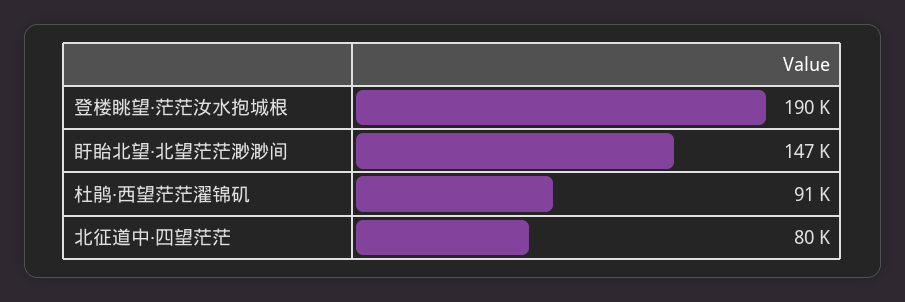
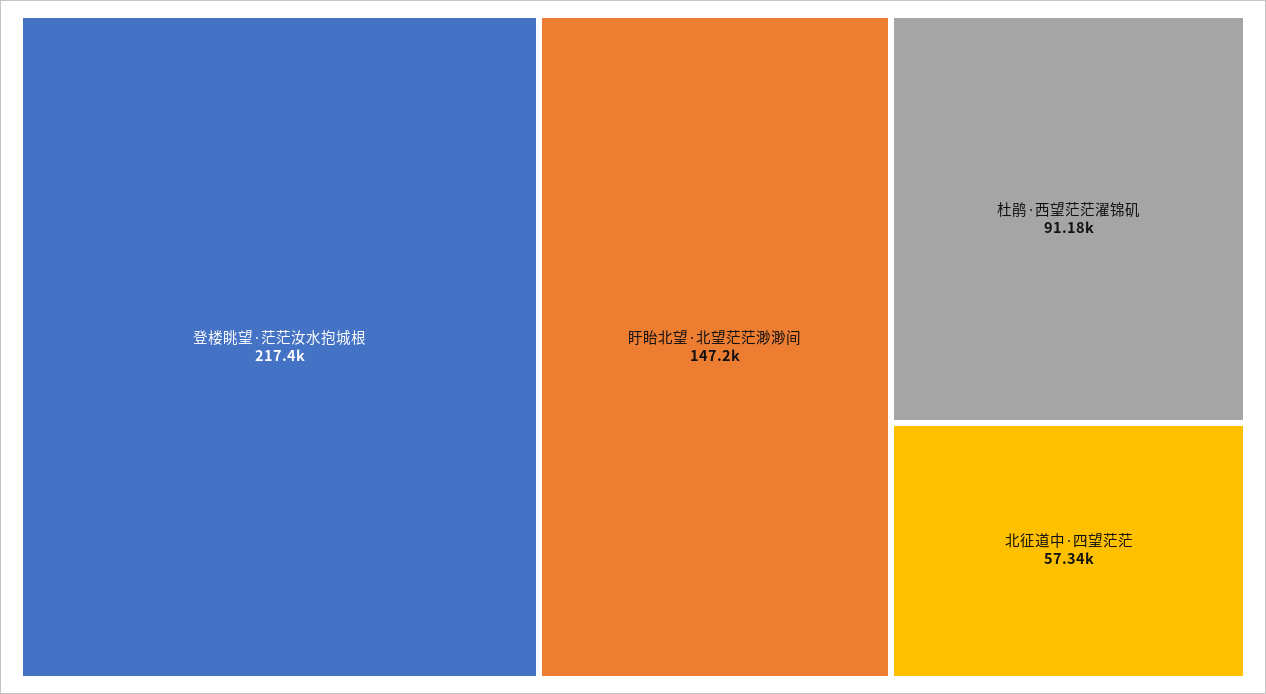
登楼眺望·茫茫汝水抱城根: 190000 -> 217400
北征道中·四望茫茫: 80000 -> 57340

